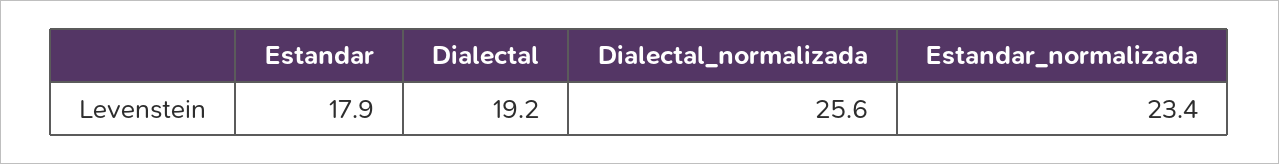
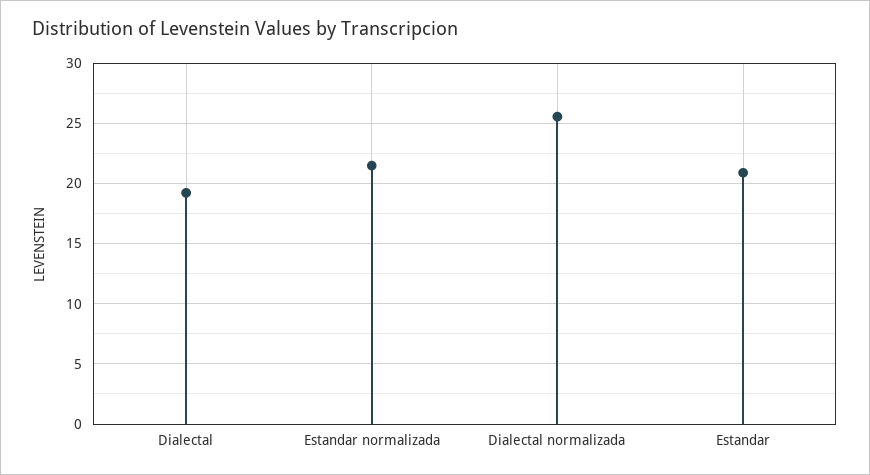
Estandar: 17.9 -> 21
Estandar_normalizada: 23.4 -> 21.5

